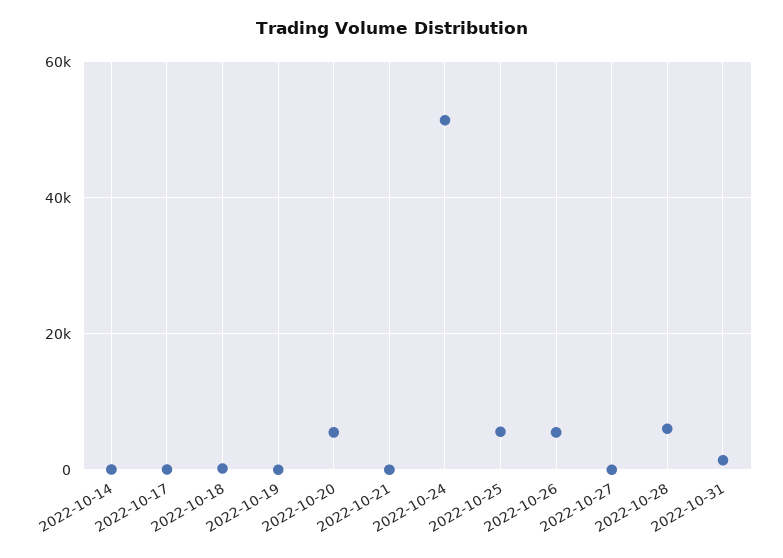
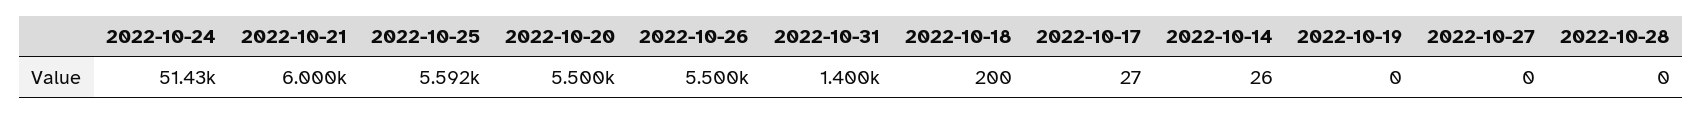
2022-10-21: 0 -> 6000
2022-10-28: 6000 -> 0

